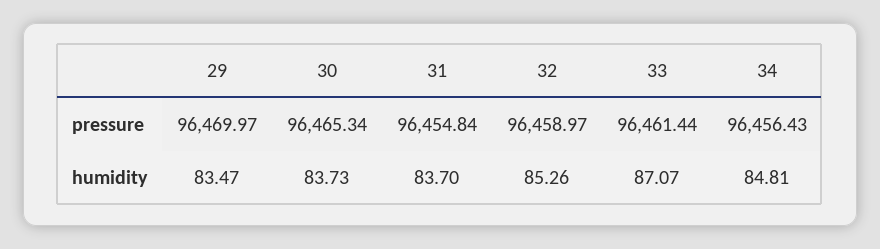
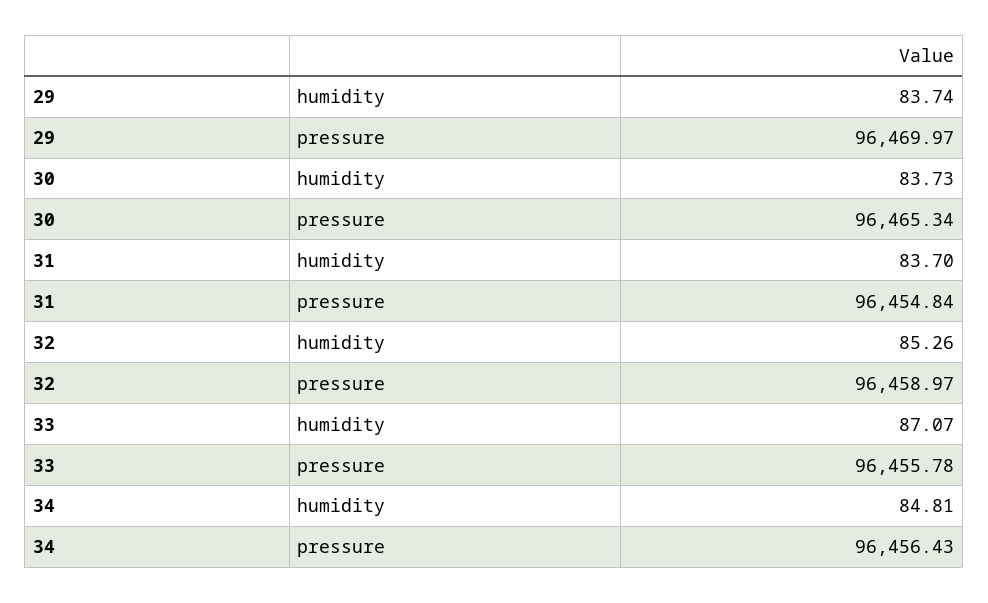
33, pressure: 96461.44 -> 96455.78
29, humidity: 83.47 -> 83.74

